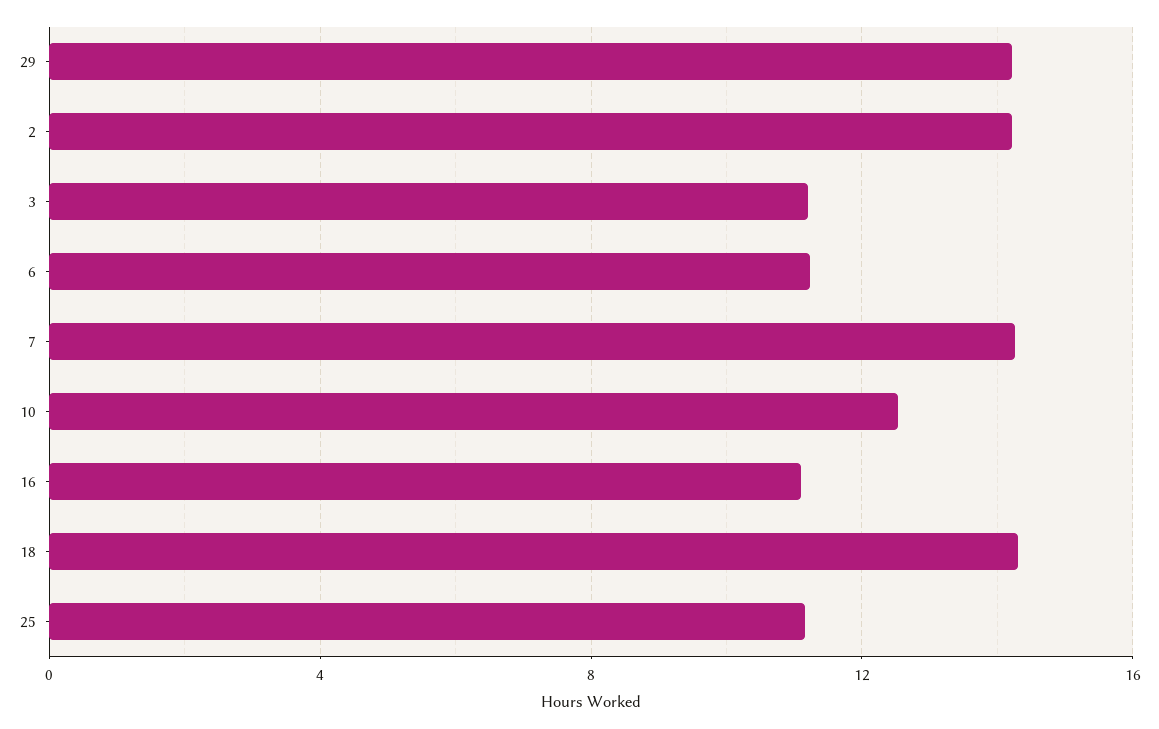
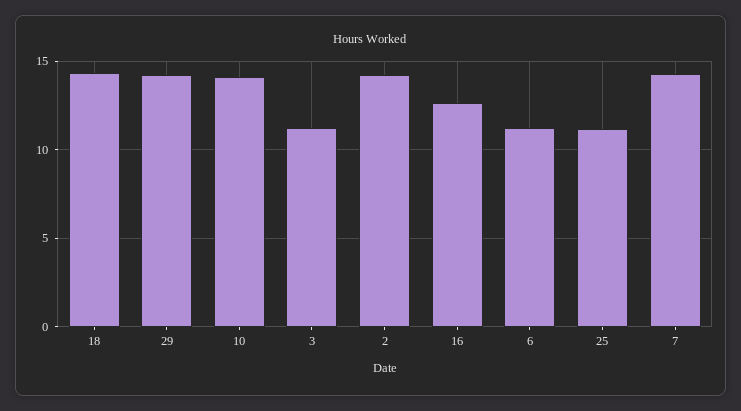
10: 12.5 -> 14
16: 11 -> 12.5

